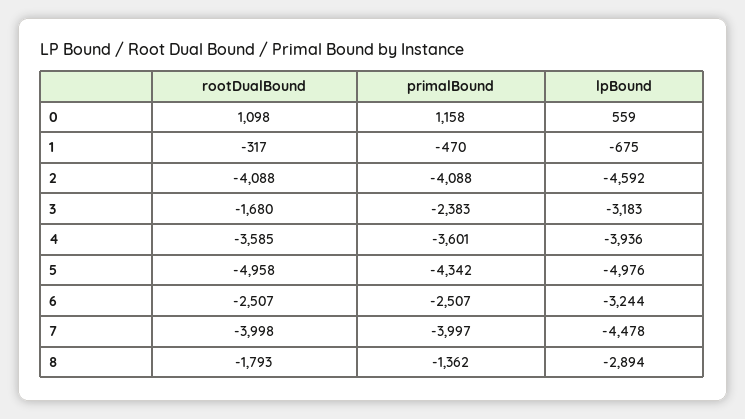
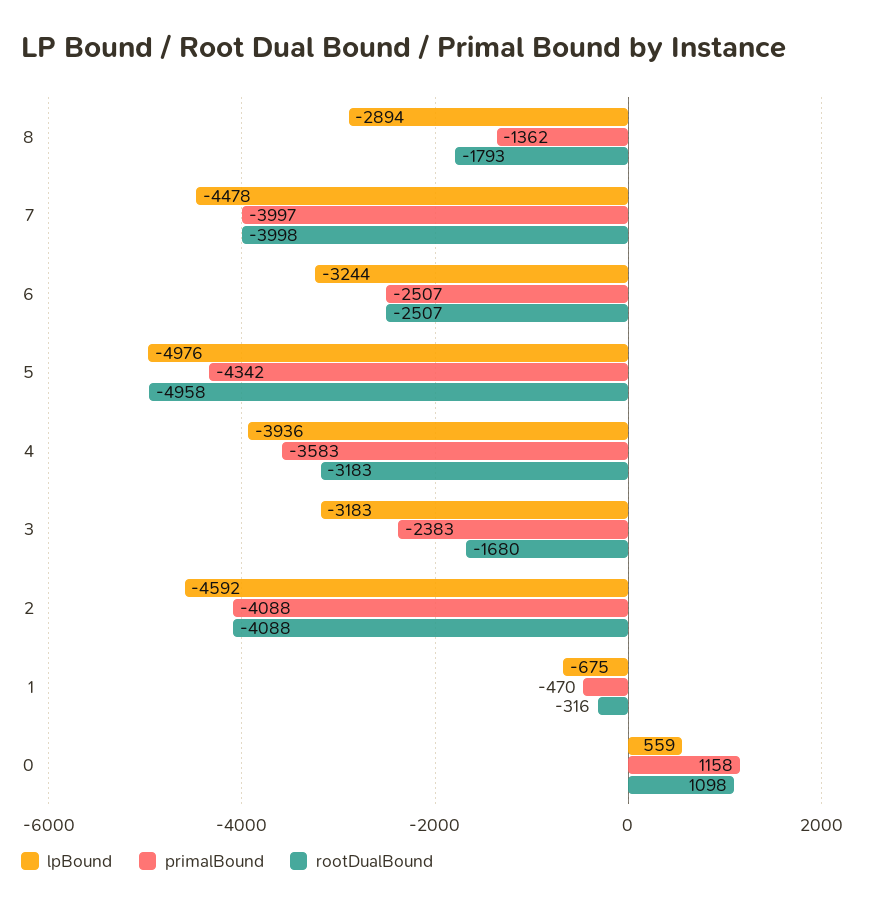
rootDualBound, 1: -317 -> -316
rootDualBound, 4: -3585 -> -3183
primalBound, 4: -3601 -> -3583

